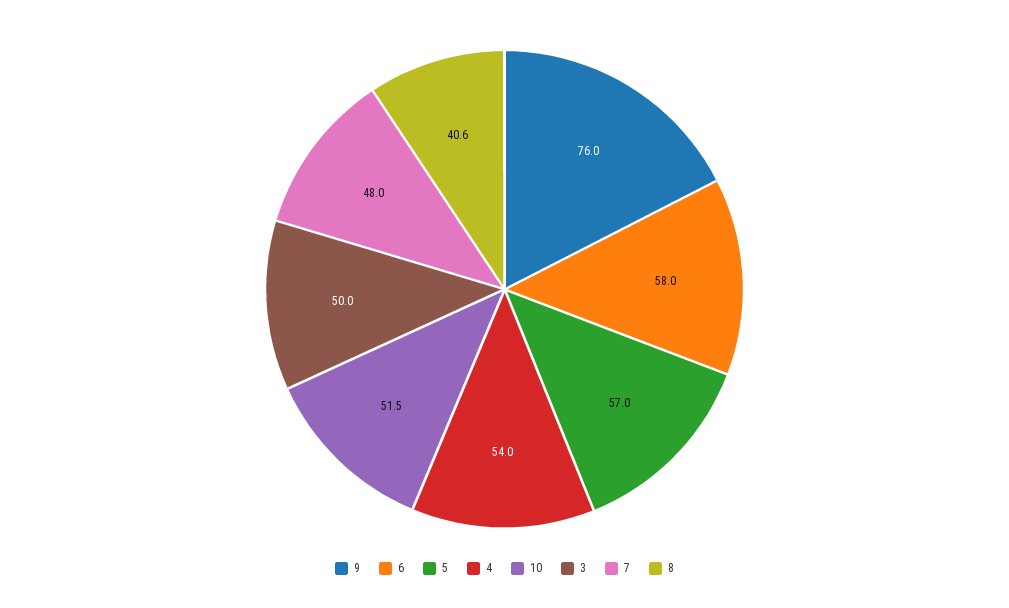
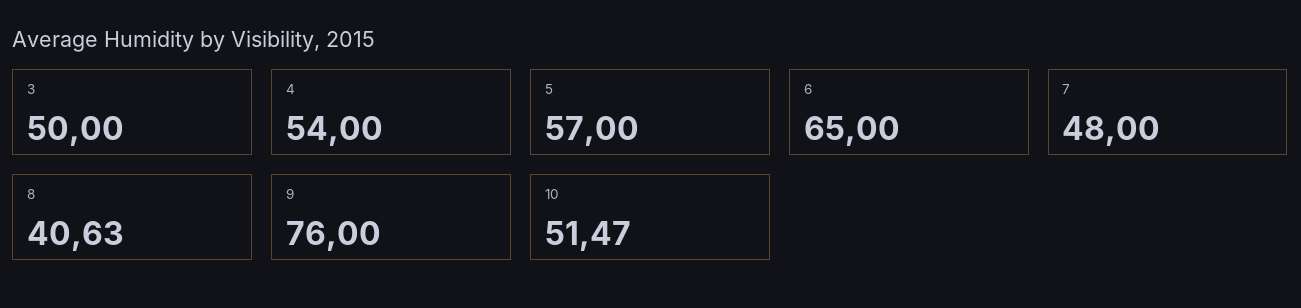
6: 58 -> 65

